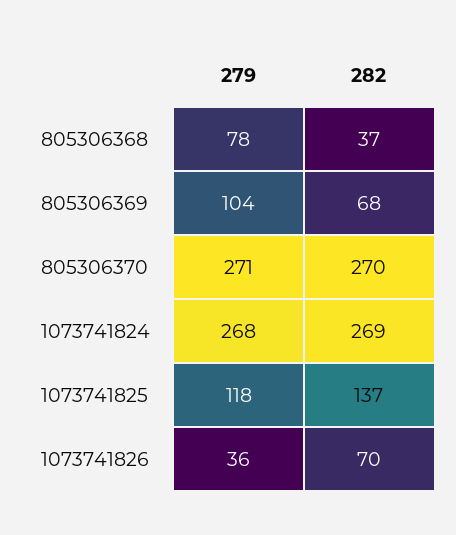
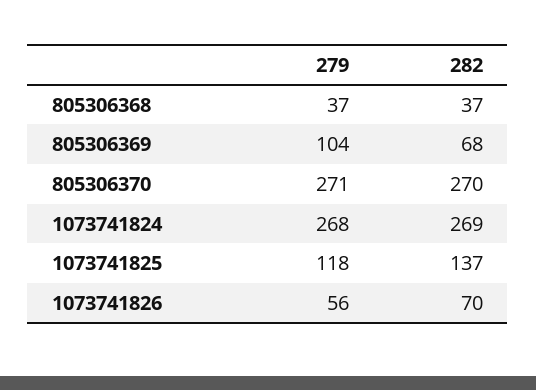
279, 805306368: 78 -> 37
279, 1073741826: 36 -> 56

